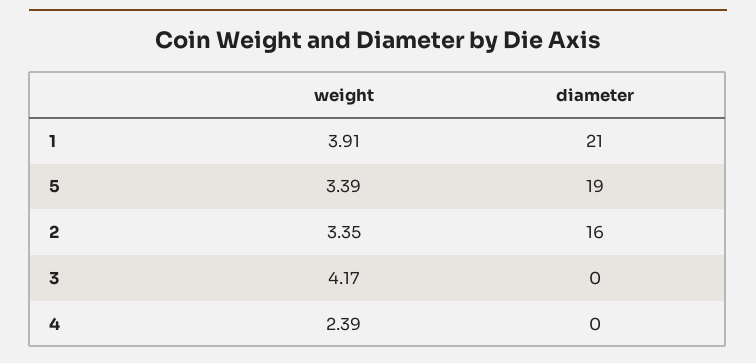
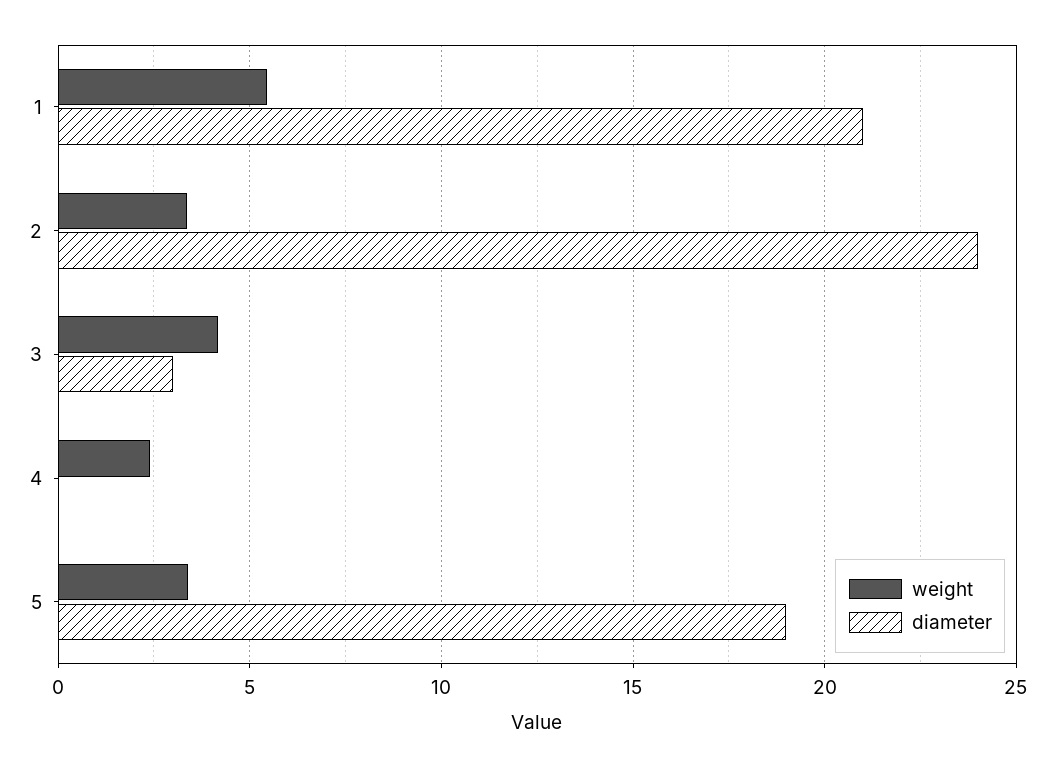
weight, 1: 3.91 -> 5.5
diameter, 2: 16 -> 24
diameter, 3: 0 -> 3

